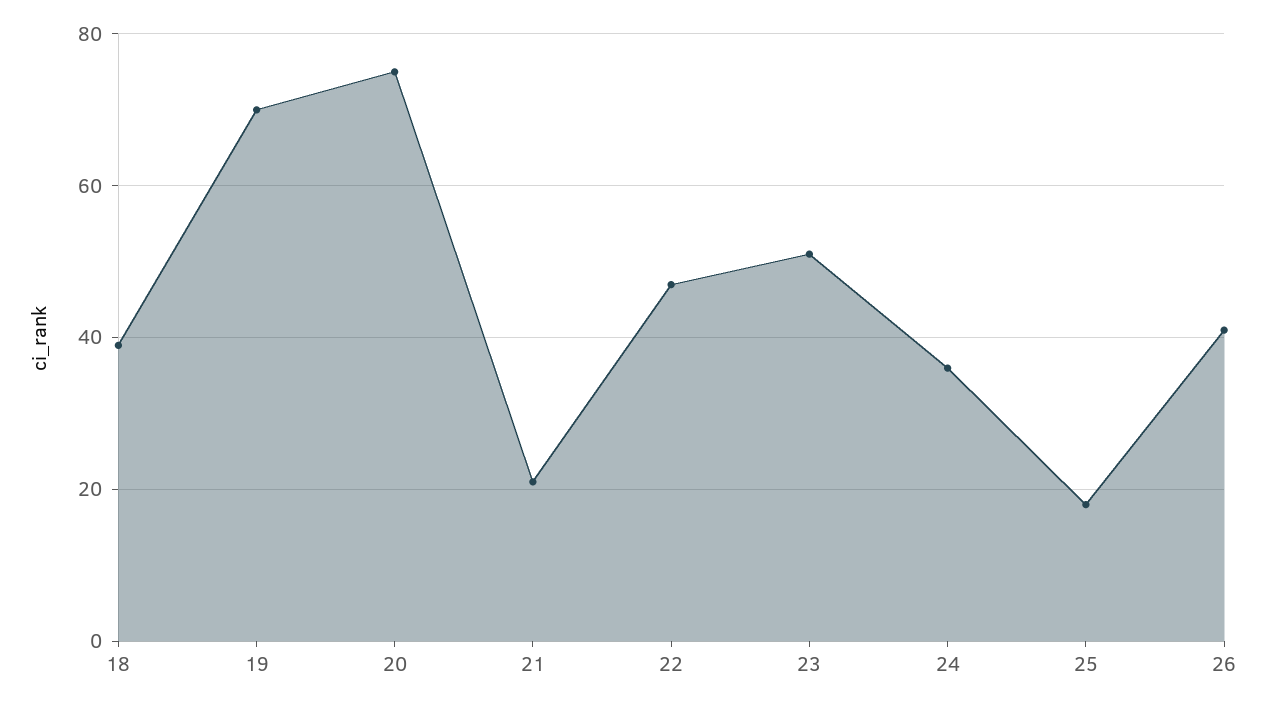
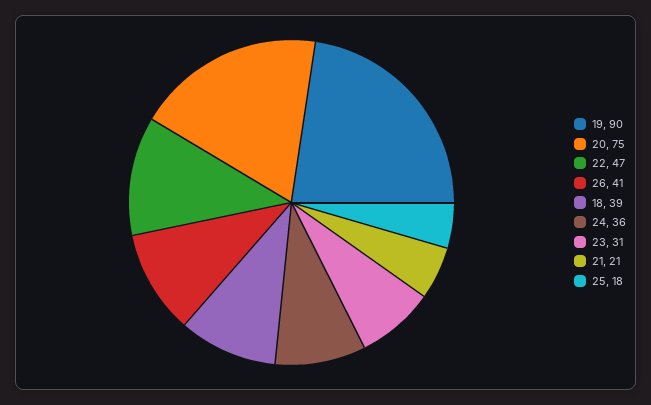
19: 70 -> 90
23: 50 -> 31

